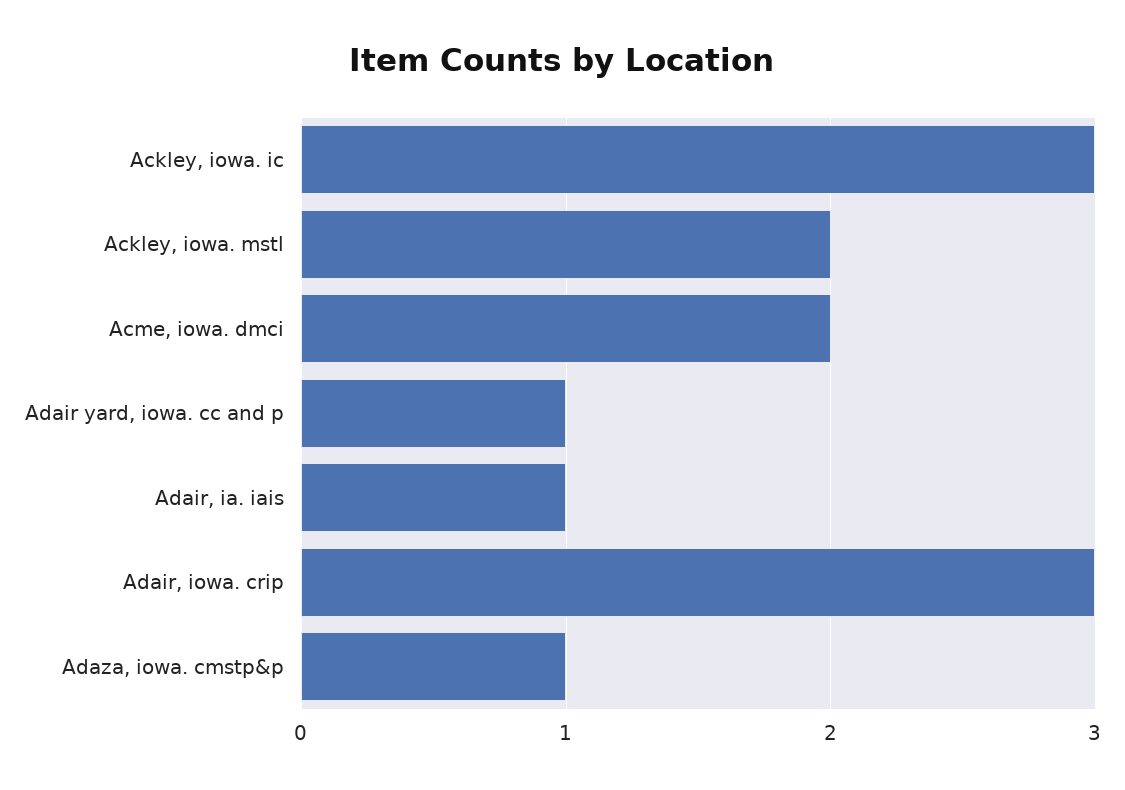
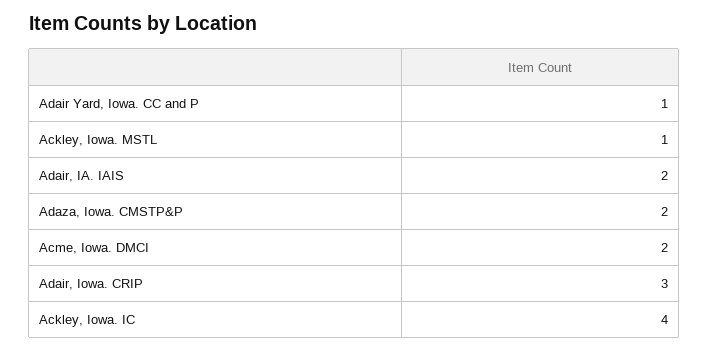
Ackley, iowa. ic: 3 -> 4
Ackley, iowa. mstl: 2 -> 1
Adair, ia. iais: 1 -> 2
Adaza, iowa. cmstp&p: 1 -> 2

